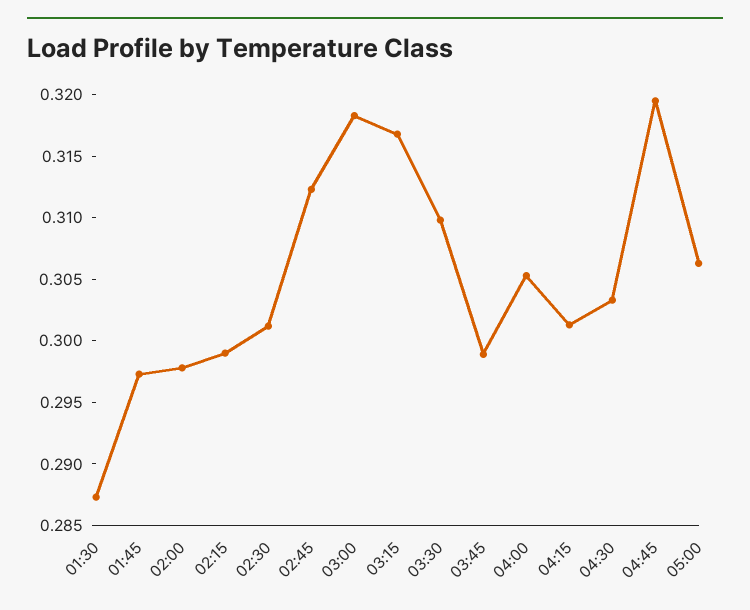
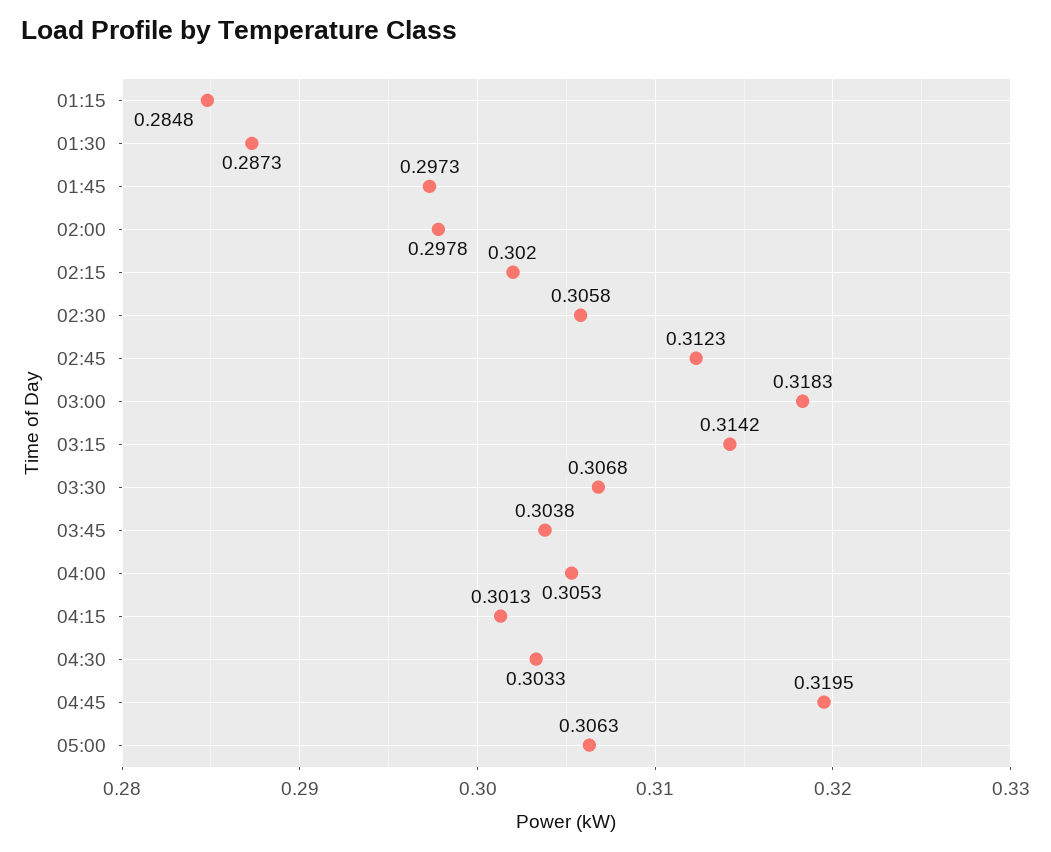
02:15: 0.299 -> 0.302
02:30: 0.301 -> 0.3058
03:15: 0.317 -> 0.3142
03:30: 0.31 -> 0.3068
03:45: 0.299 -> 0.3038
01:15: none -> 0.2848

